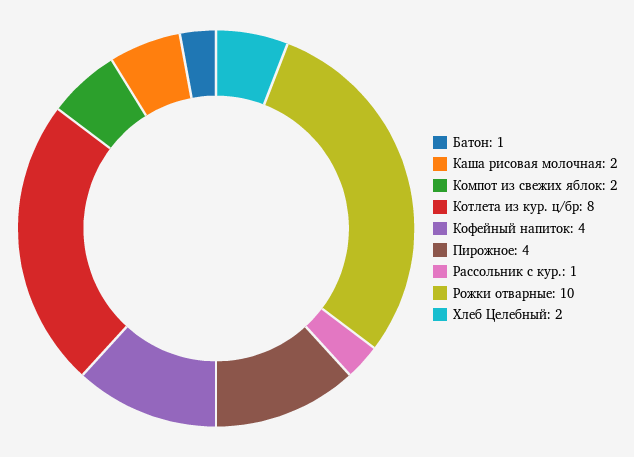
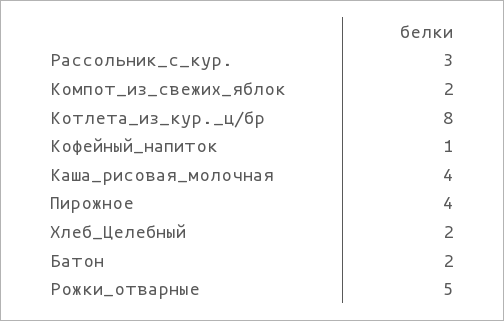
Батон: 1 -> 2
Каша рисовая молочная: 2 -> 4
Кофейный напиток: 4 -> 1
Рассольник с кур.: 1 -> 3
Рожки отварные: 10 -> 5

